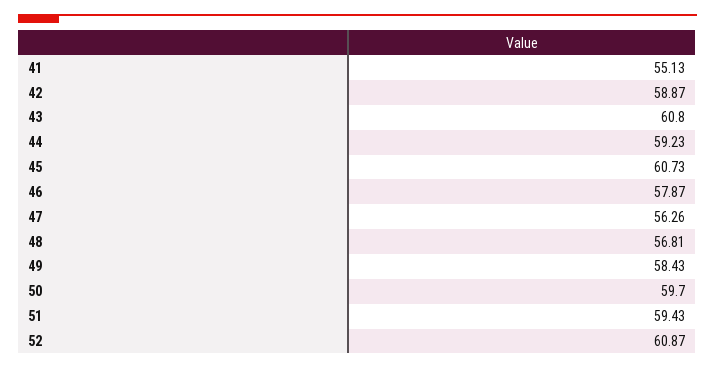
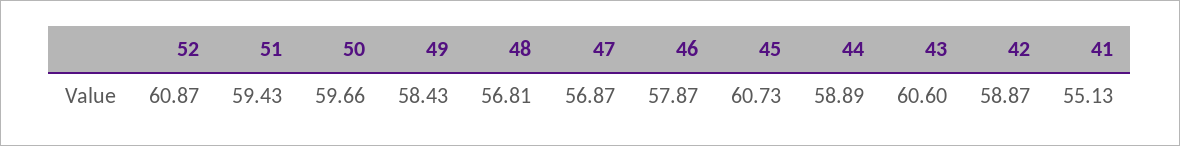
43: 60.8 -> 60.6
44: 59.23 -> 58.89
47: 56.26 -> 56.87
50: 59.7 -> 59.66

